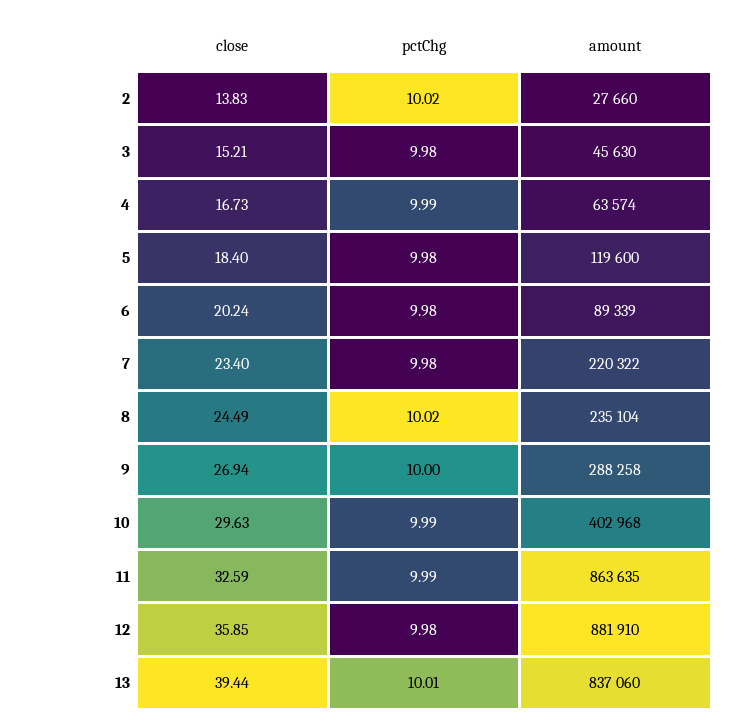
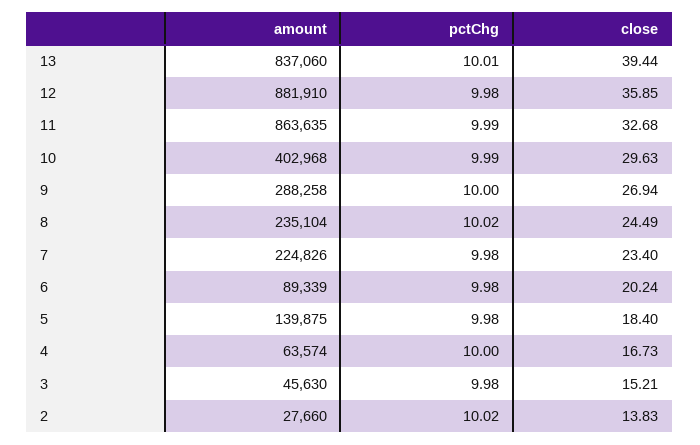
pctChg, 4: 9.99 -> 10
amount, 5: 119600 -> 139875
amount, 7: 220322 -> 224826
close, 11: 32.59 -> 32.68

